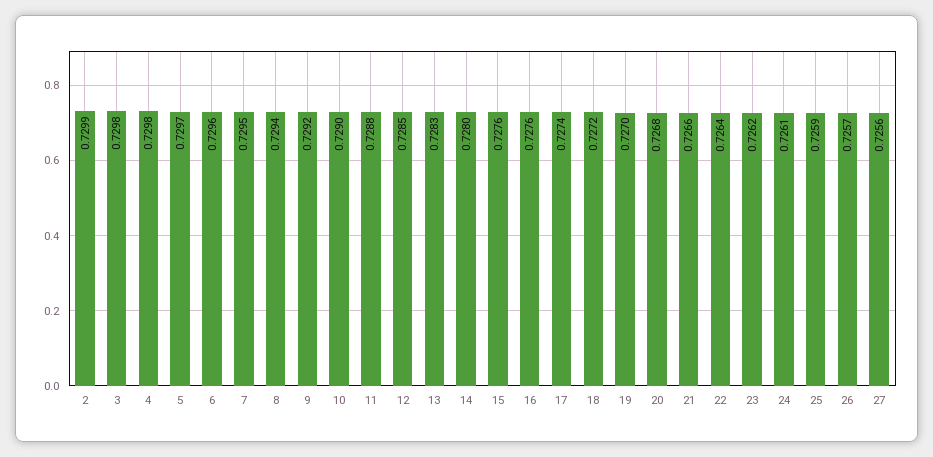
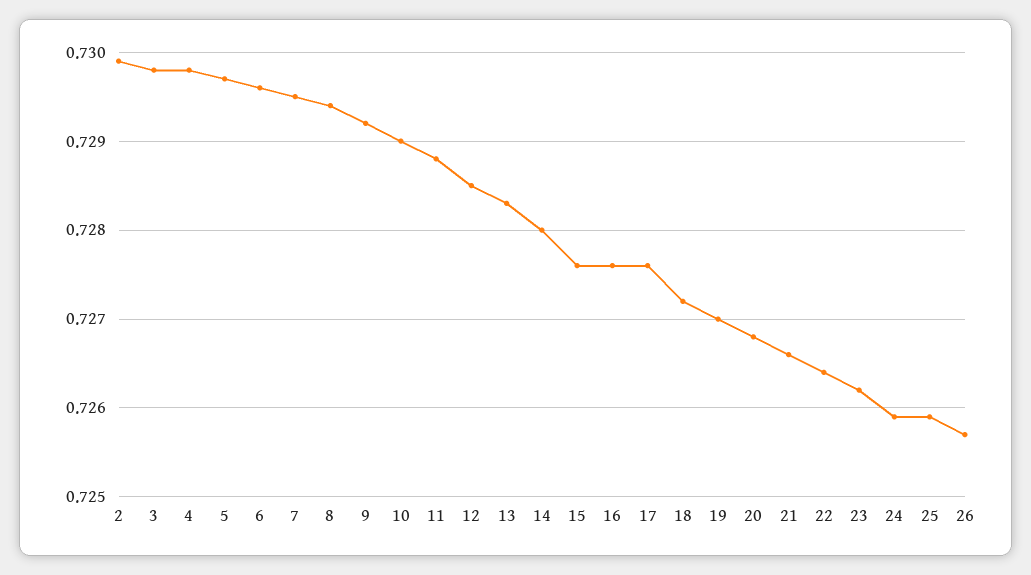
17: 0.7274 -> 0.7276
24: 0.7261 -> 0.7259
27: 0.7256 -> none

